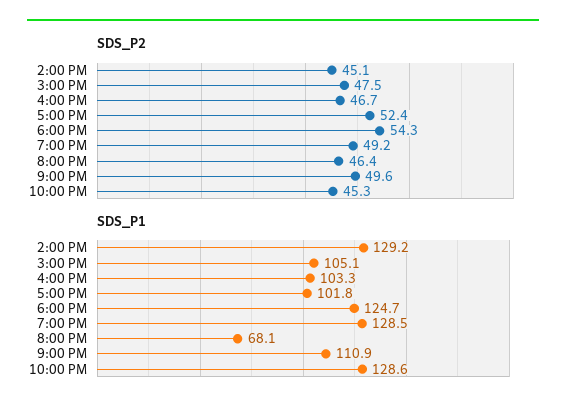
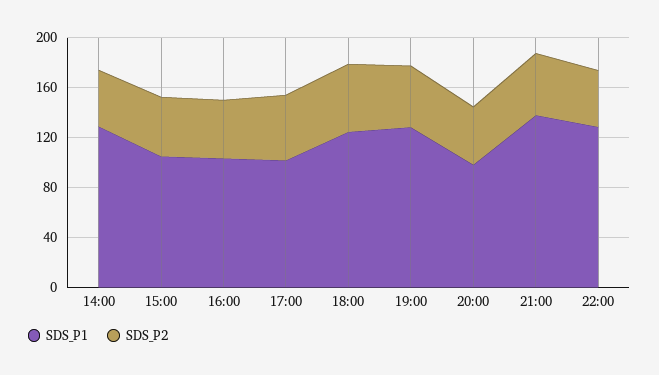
SDS_P1, 8:00 PM: 68.1 -> 100
SDS_P1, 9:00 PM: 110.9 -> 140

